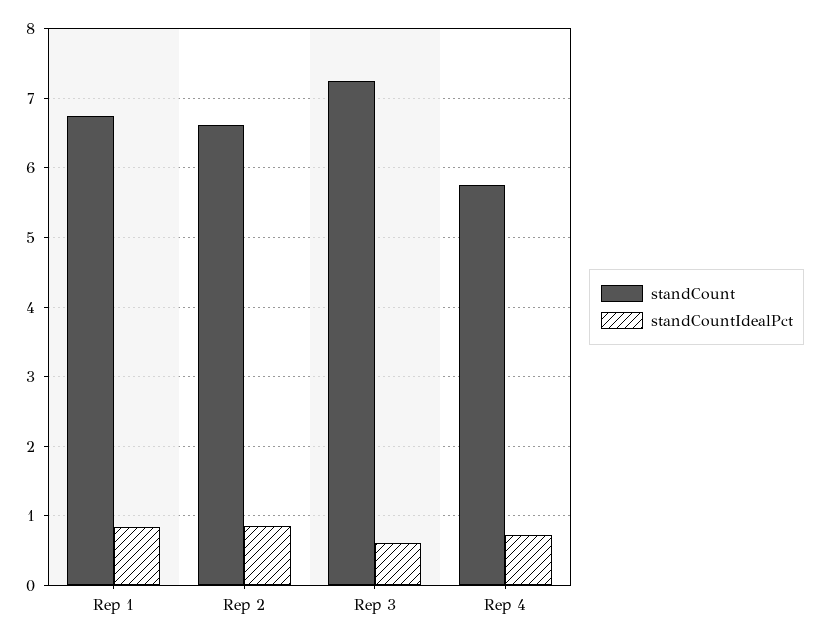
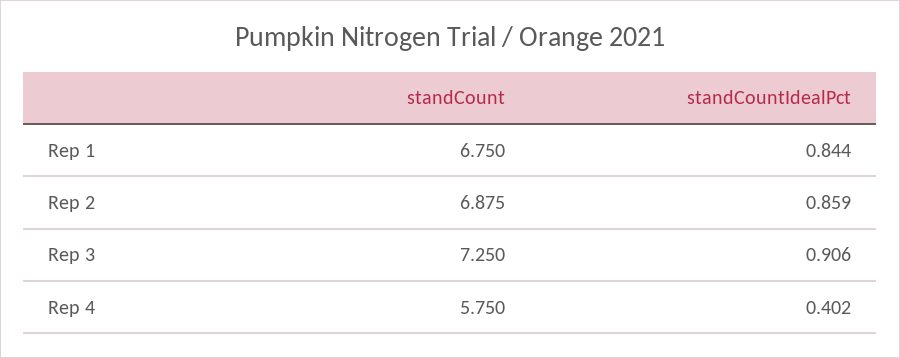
standCount, Rep 2: 6.6 -> 6.875
standCountIdealPct, Rep 3: 0.6 -> 0.906
standCountIdealPct, Rep 4: 0.7 -> 0.402

